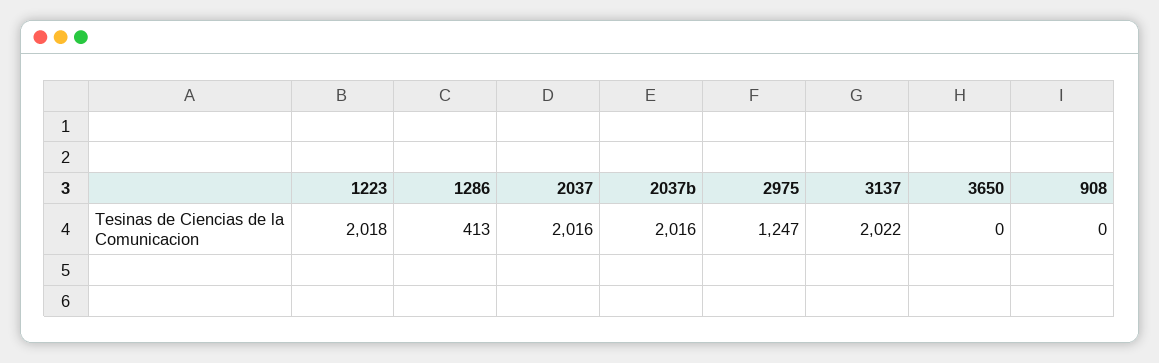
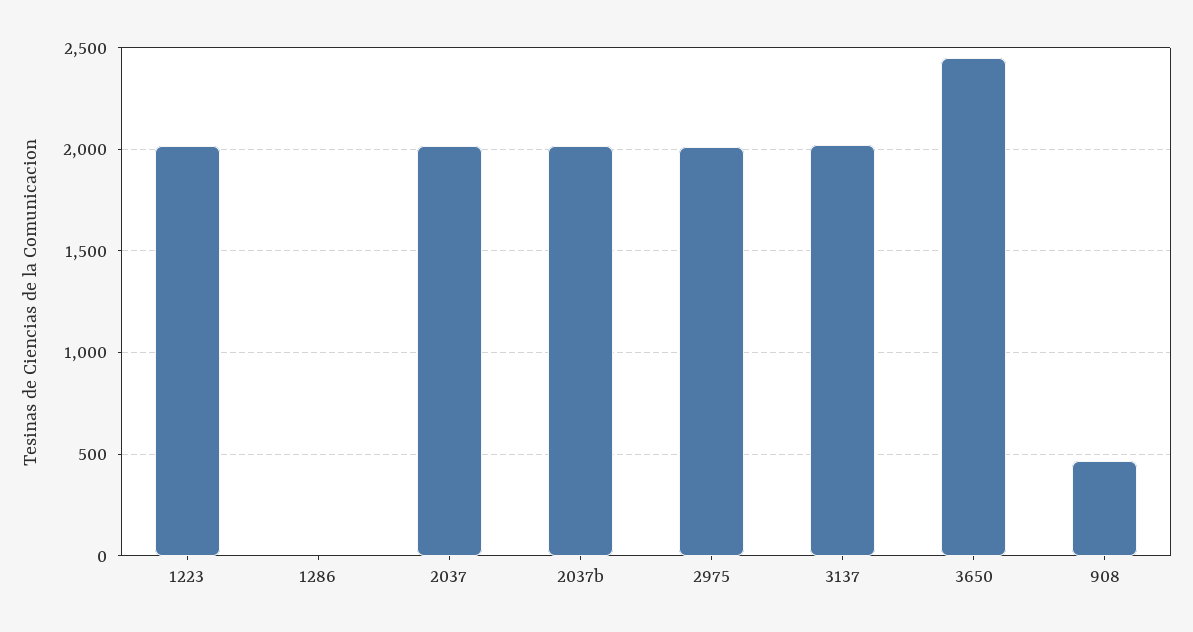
1286: 413 -> 0
2975: 1247 -> 2000
3650: 0 -> 2450
908: 0 -> 450

